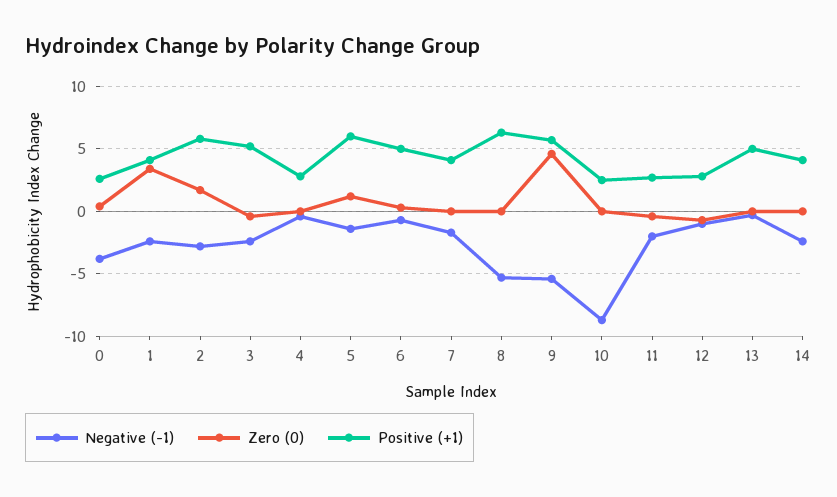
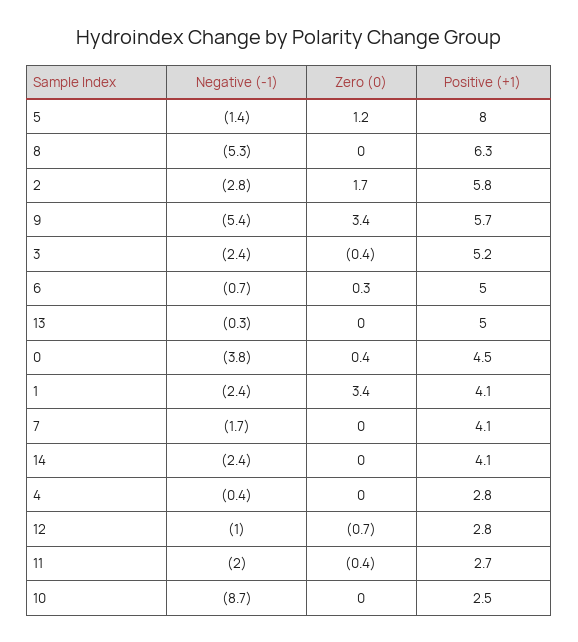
Positive (+1), 0: 2.5 -> 4.5
Positive (+1), 5: 6 -> 8
Zero (0), 9: 4.5 -> 3.4

